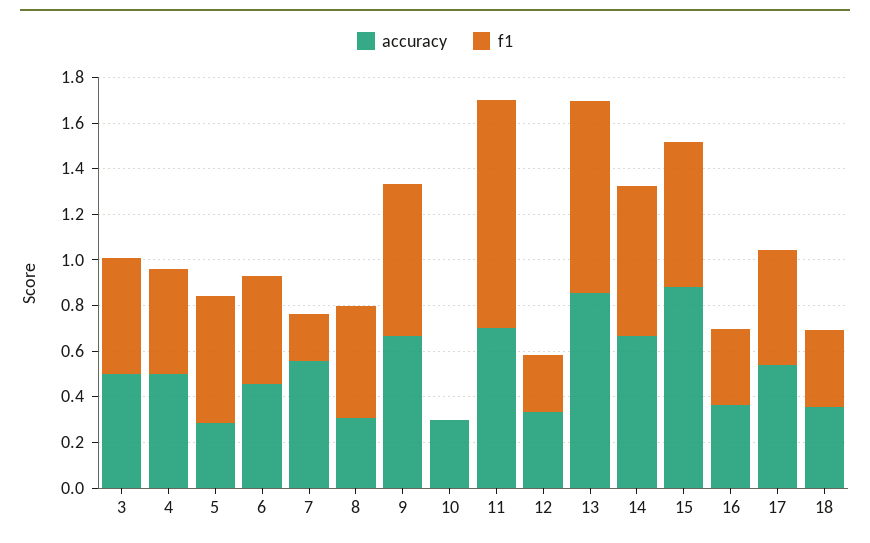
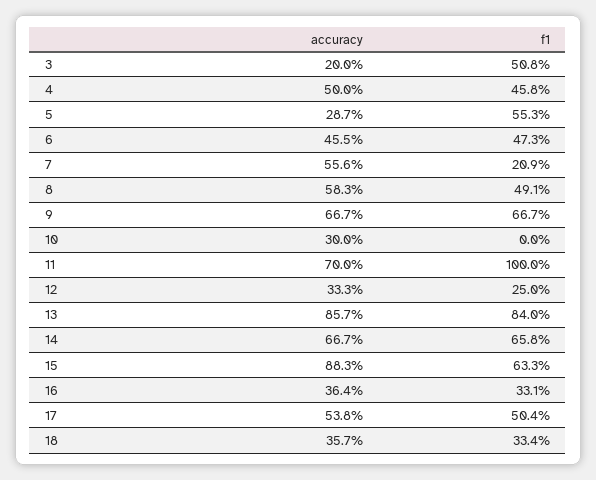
accuracy, 3: 0.5 -> 0.2
accuracy, 8: 0.3 -> 0.583

